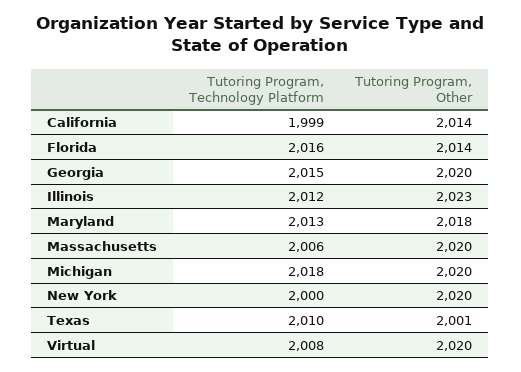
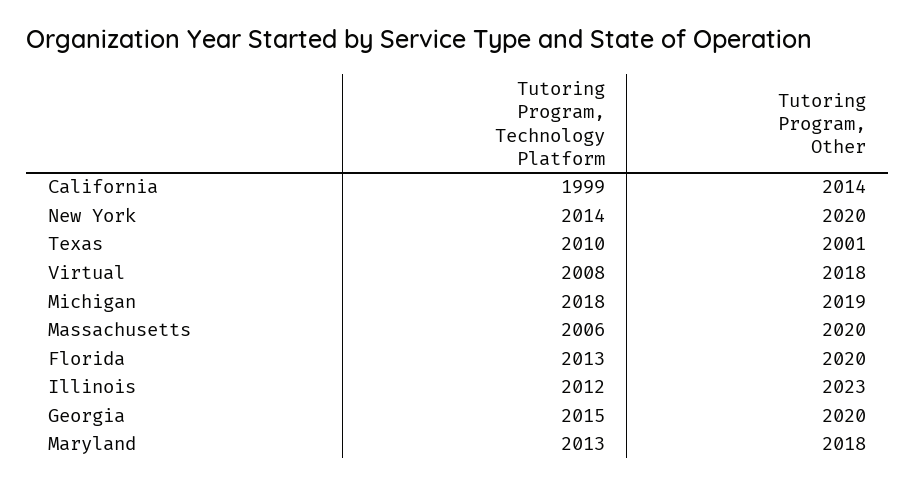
Tutoring Program, Technology Platform, Florida: 2016 -> 2013
Tutoring Program, Other, Florida: 2014 -> 2020
Tutoring Program, Other, Michigan: 2020 -> 2019
Tutoring Program, Technology Platform, New York: 2000 -> 2014
Tutoring Program, Other, Virtual: 2020 -> 2018

